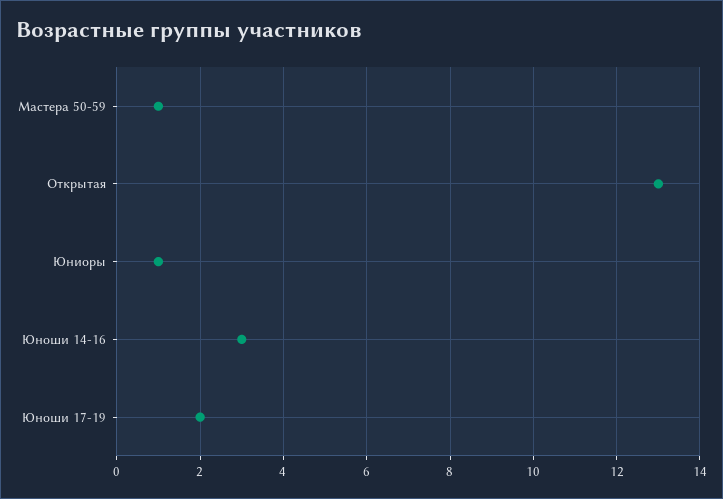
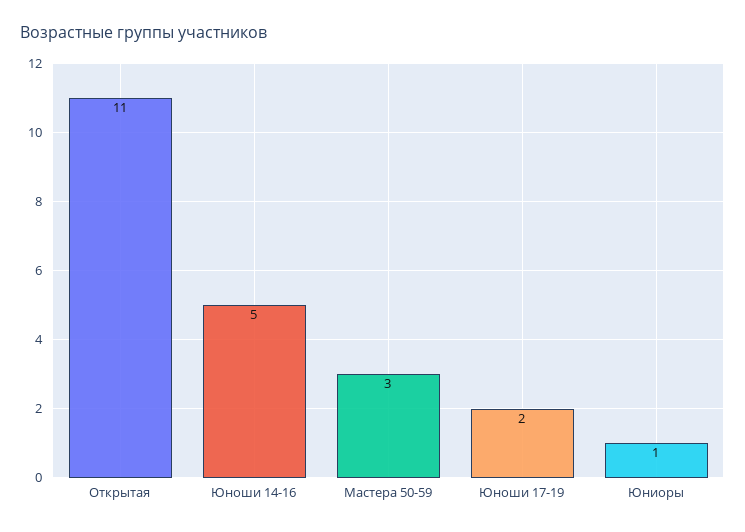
Мастера 50-59: 1 -> 3
Открытая: 13 -> 11
Юноши 14-16: 3 -> 5

